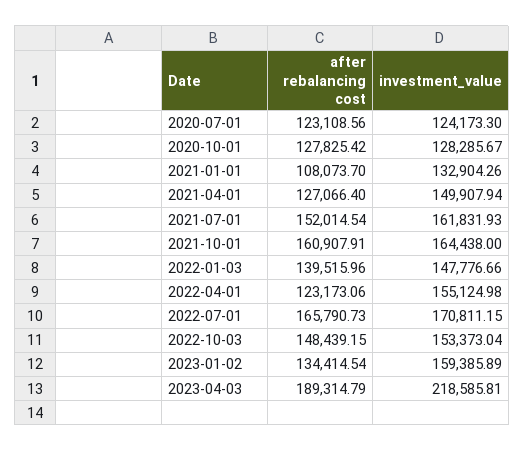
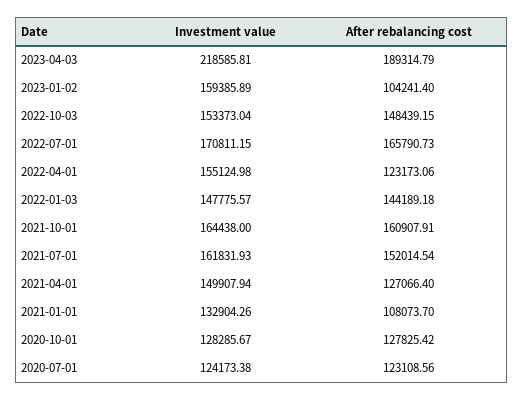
investment_value, 2020-07-01: 124173.3 -> 124173.38
after rebalancing cost, 2022-01-03: 139515.96 -> 144189.18
investment_value, 2022-01-03: 147776.66 -> 147775.57
after rebalancing cost, 2023-01-02: 134414.54 -> 104241.4

